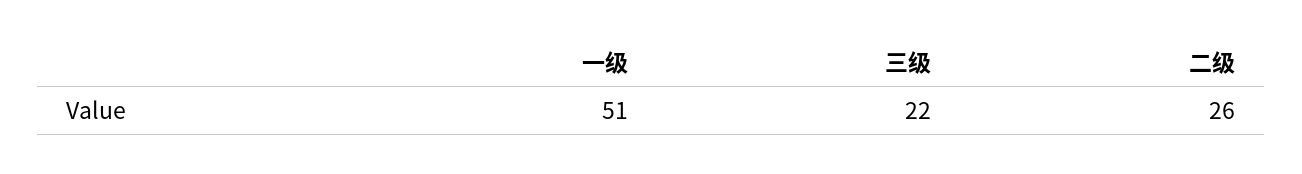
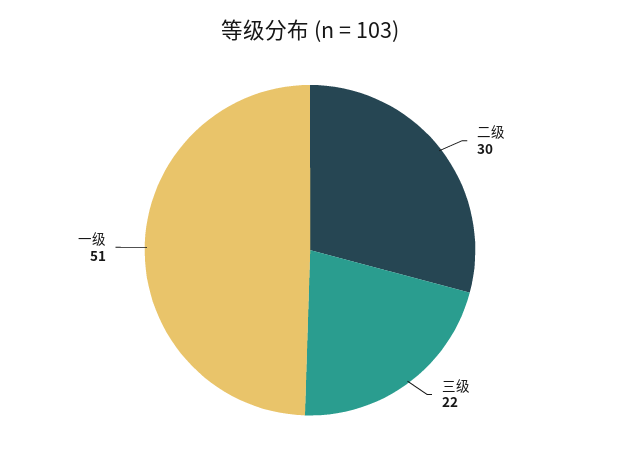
二级: 26 -> 30

